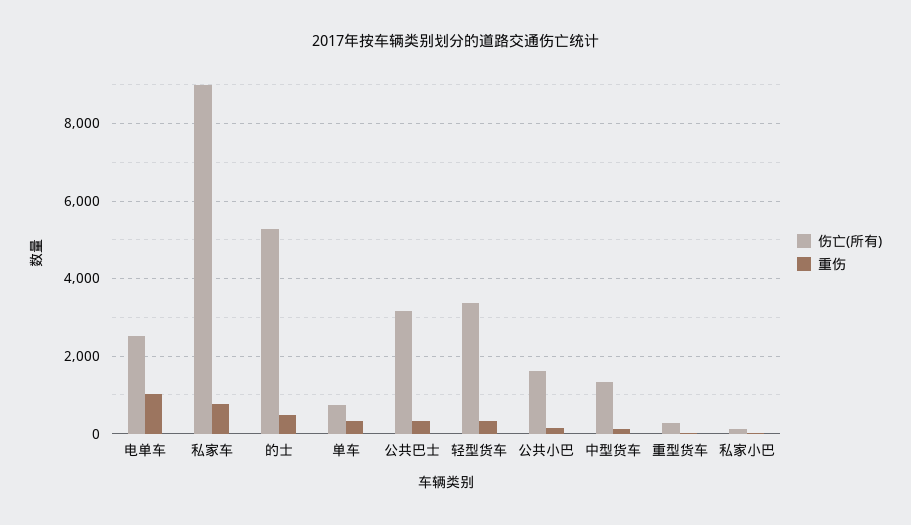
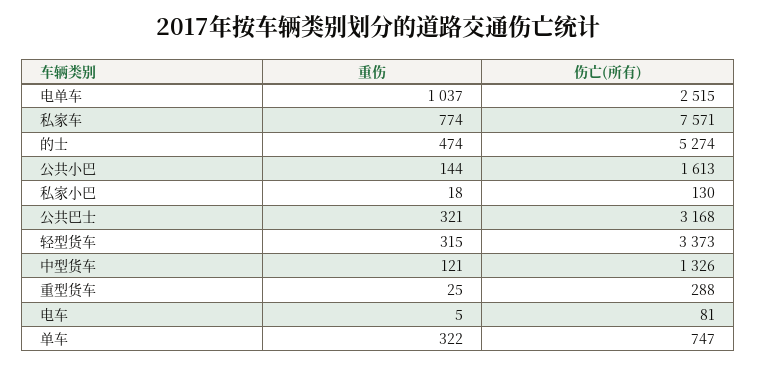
伤亡(所有), 私家车: 9000 -> 7571
重伤, 电车: none -> 5
伤亡(所有), 电车: none -> 81

